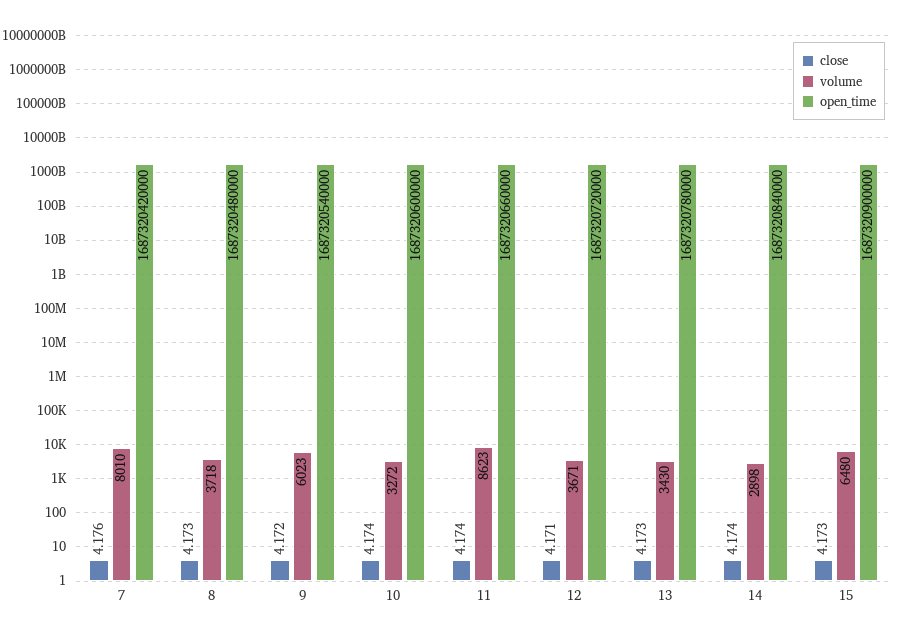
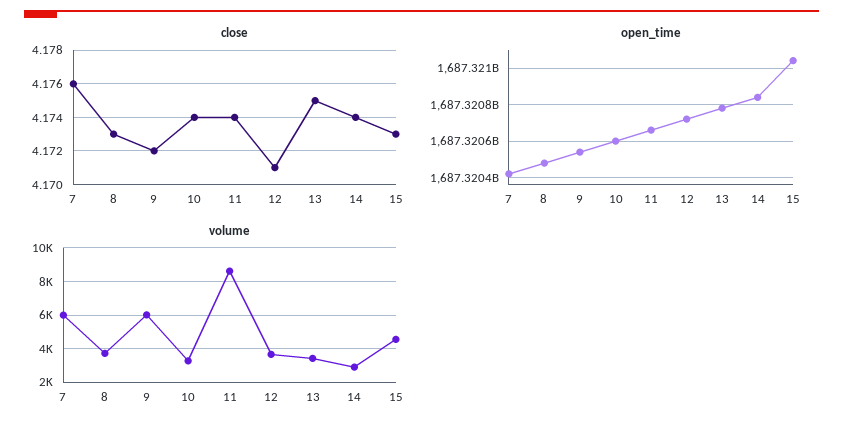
volume, 7: 8010 -> 6000
close, 13: 4.173 -> 4.175
volume, 15: 6480 -> 4500
open_time, 15: 1687320900000 -> 1687321050000

